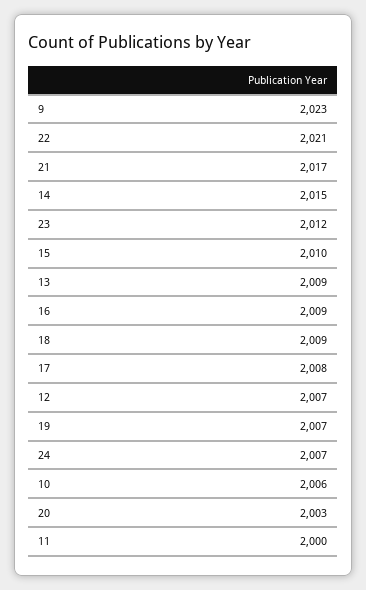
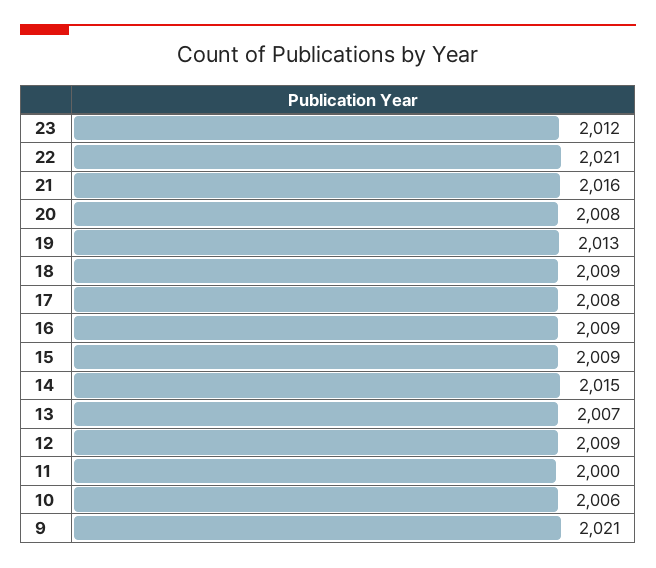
9: 2023 -> 2021
21: 2017 -> 2016
15: 2010 -> 2009
13: 2009 -> 2007
12: 2007 -> 2009
19: 2007 -> 2013
24: 2007 -> none
20: 2003 -> 2008

